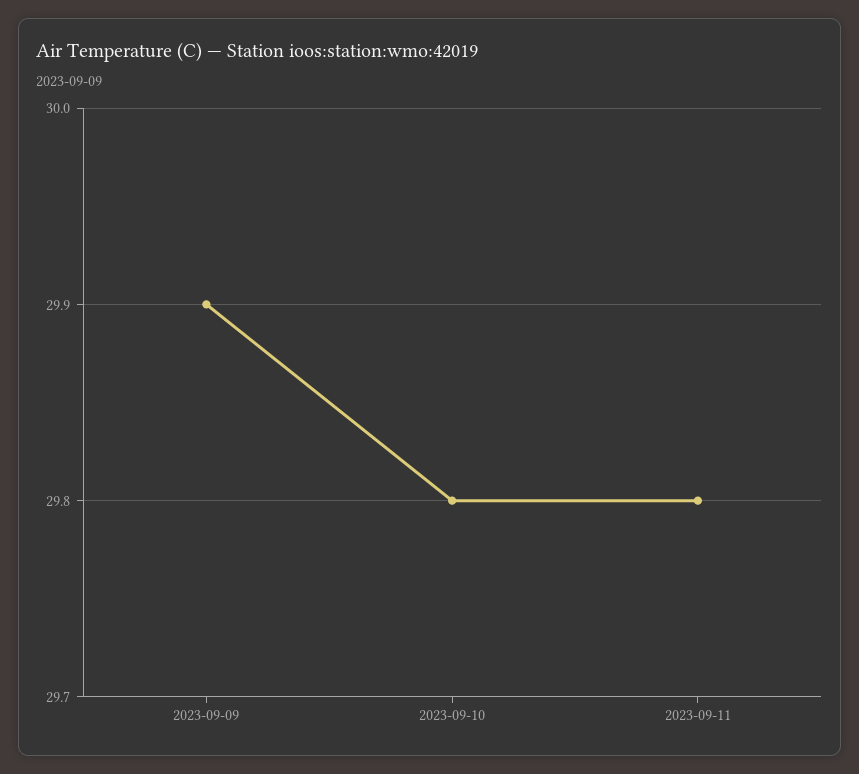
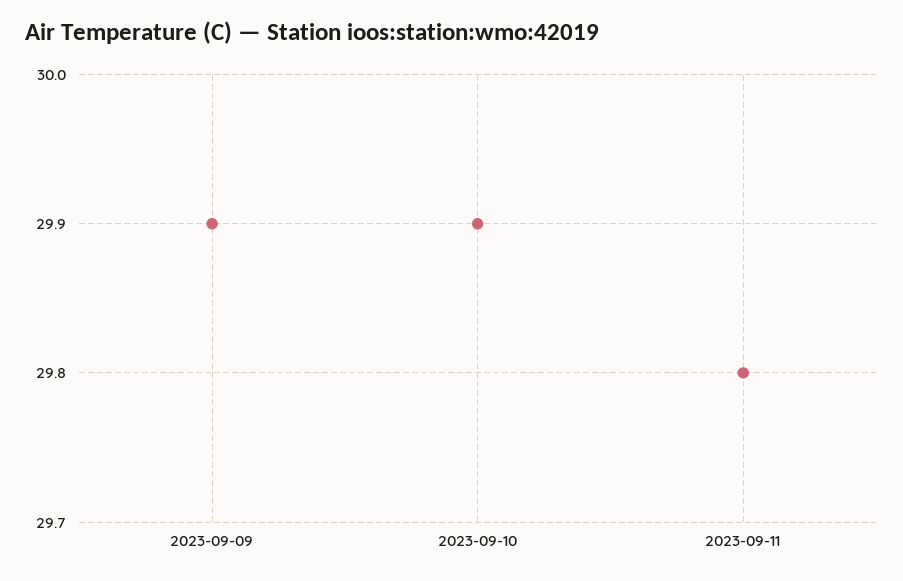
2023-09-10: 29.8 -> 29.9

